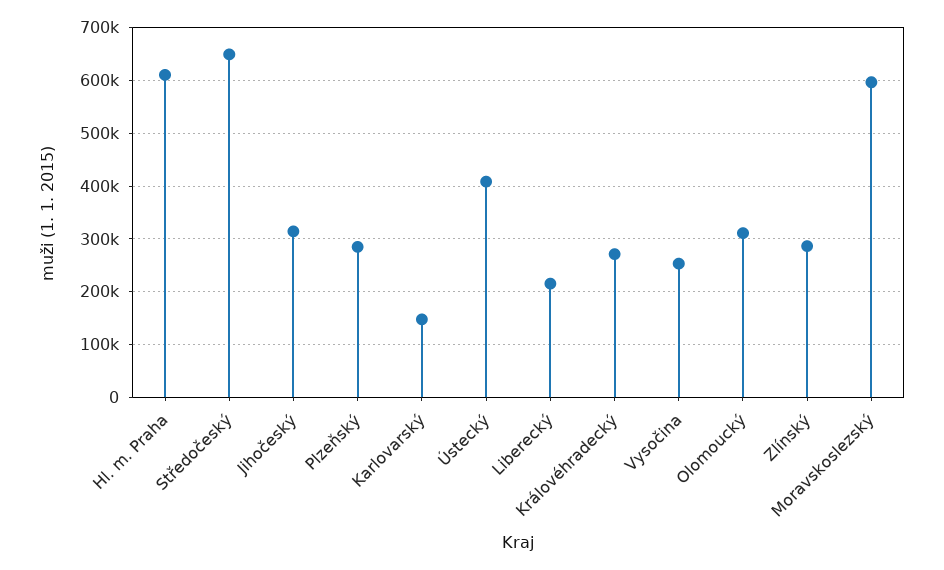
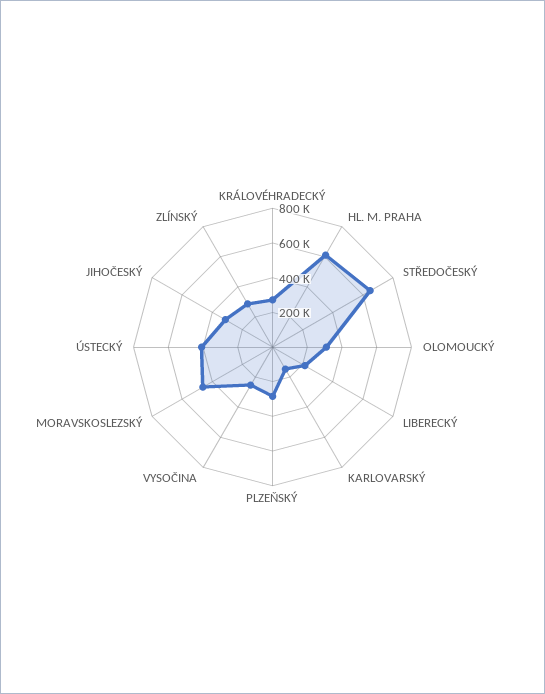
Moravskoslezský: 600000 -> 450000

